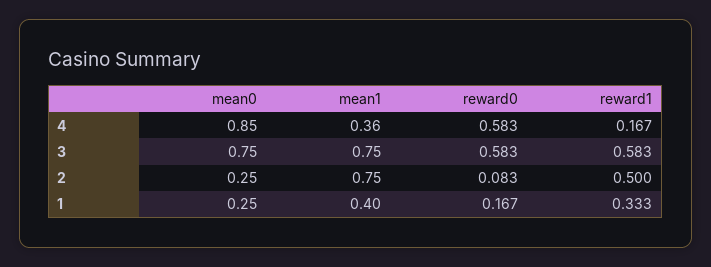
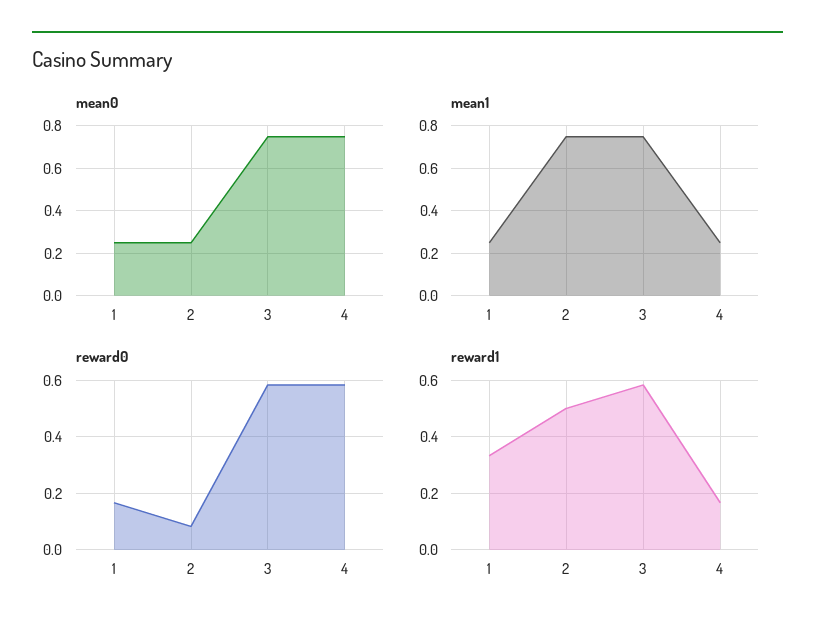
mean0, 4: 0.85 -> 0.75
mean1, 4: 0.36 -> 0.25
mean1, 1: 0.4 -> 0.25

